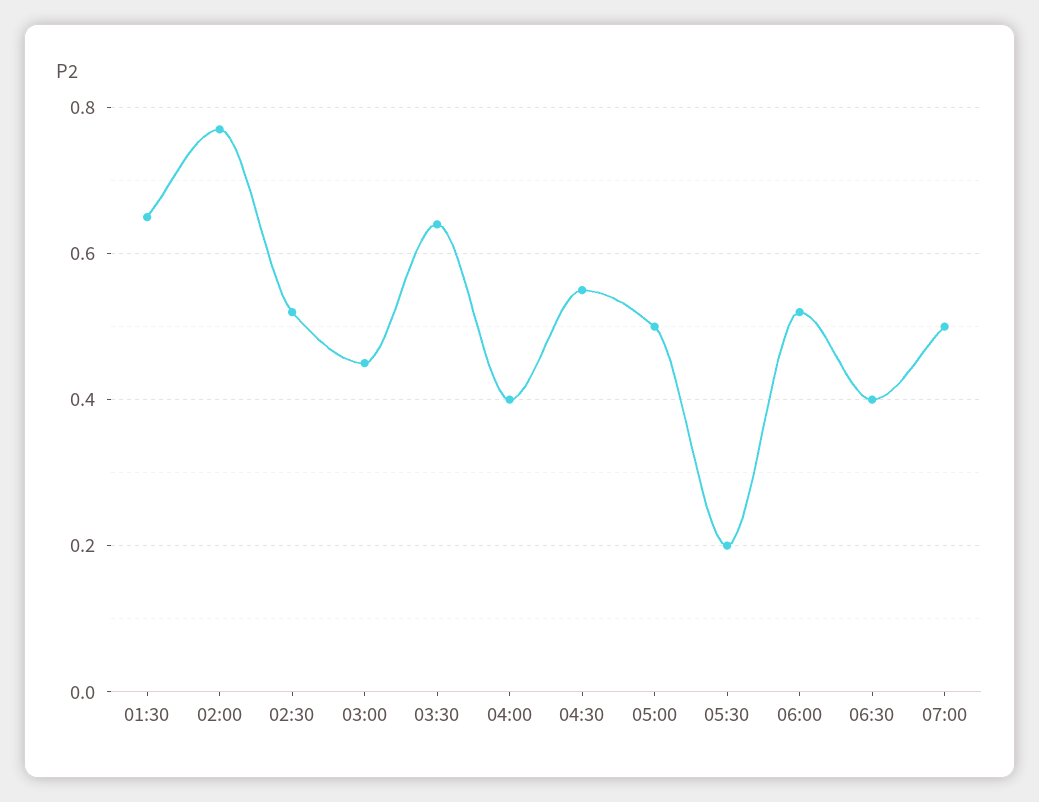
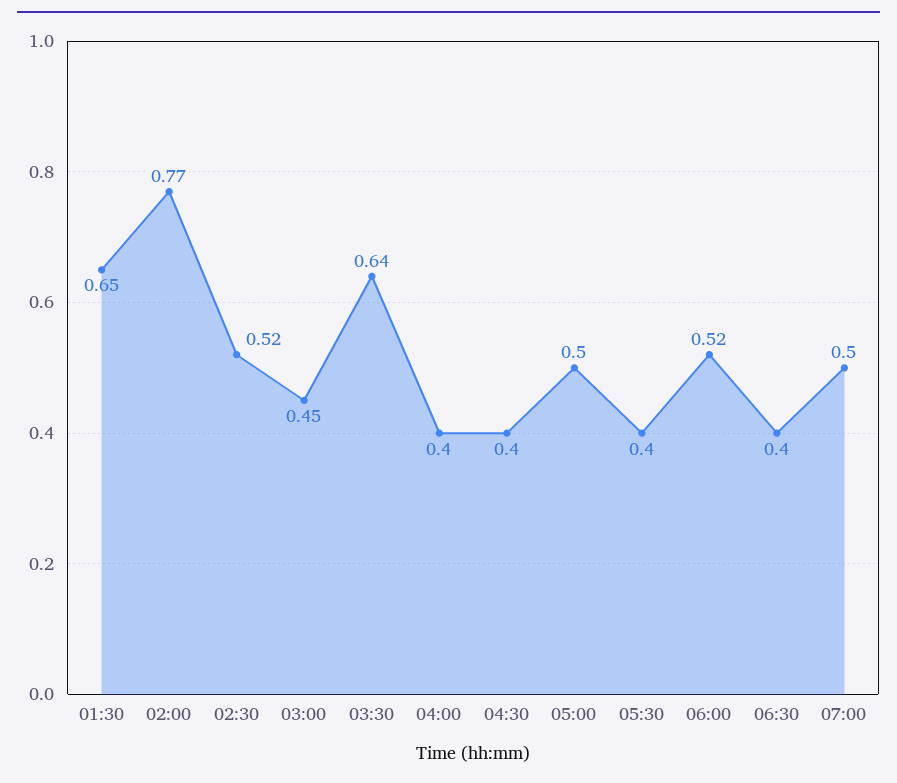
04:30: 0.55 -> 0.4
05:30: 0.2 -> 0.4

